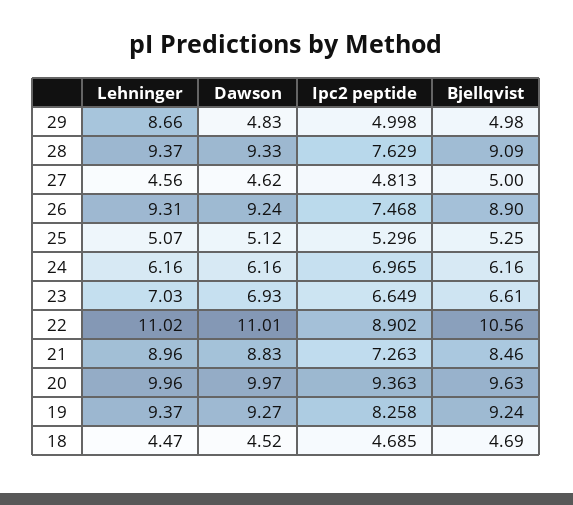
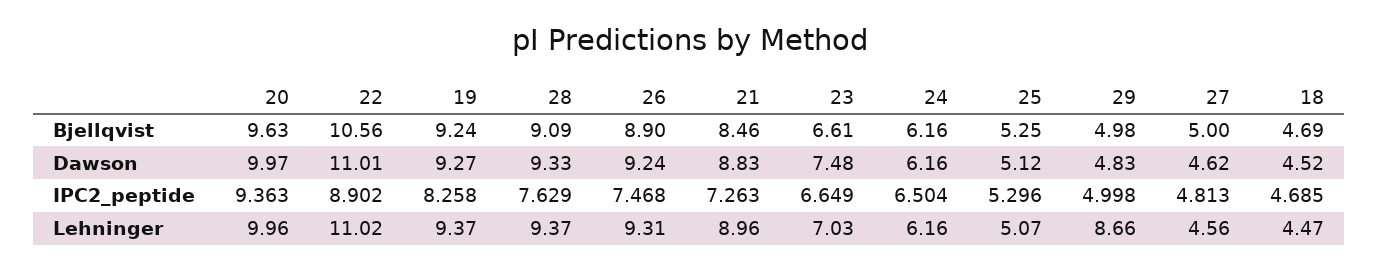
Ipc2 peptide, 24: 6.965 -> 6.504
Dawson, 23: 6.93 -> 7.48

